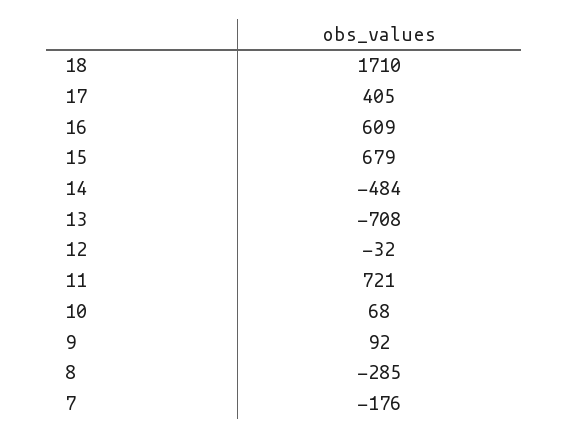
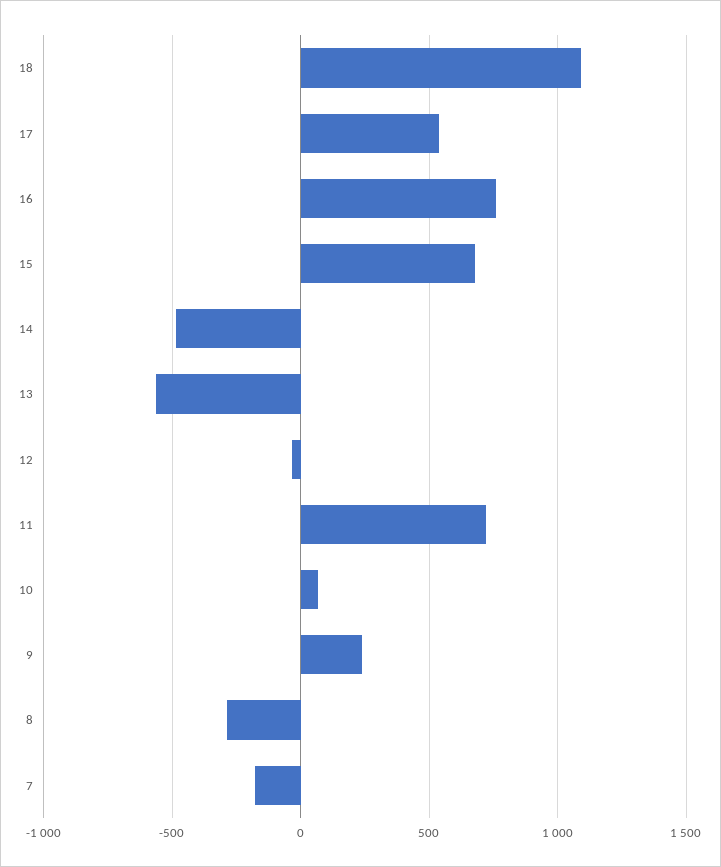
18: 1710 -> 1100
17: 405 -> 550
16: 609 -> 750
13: -708 -> -550
9: 92 -> 250

